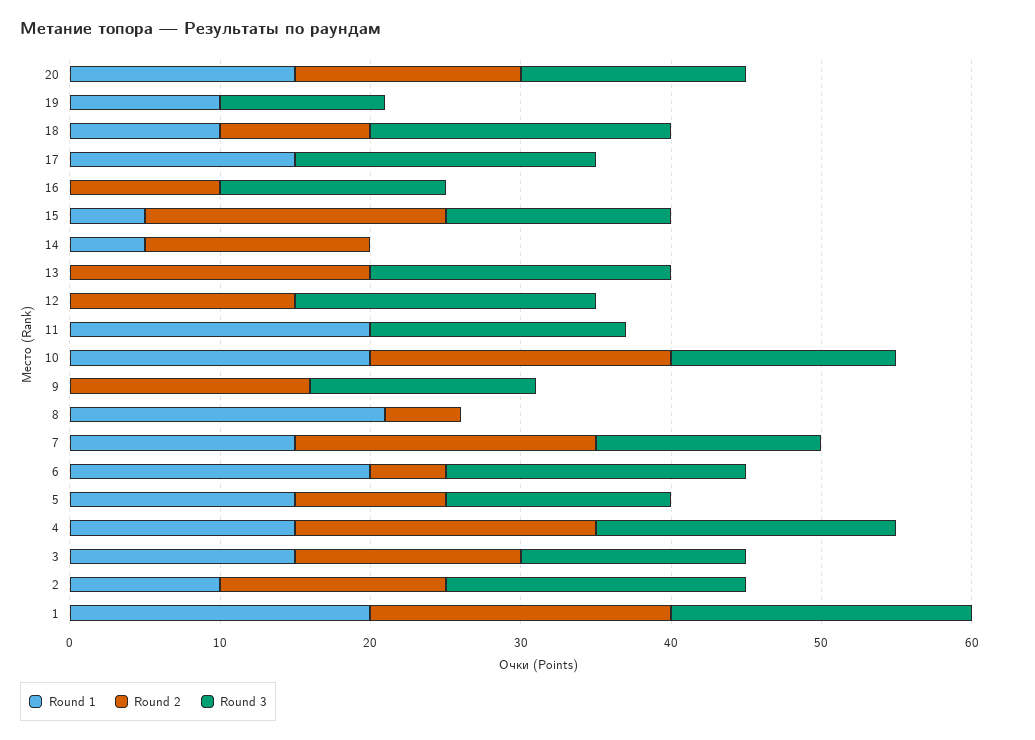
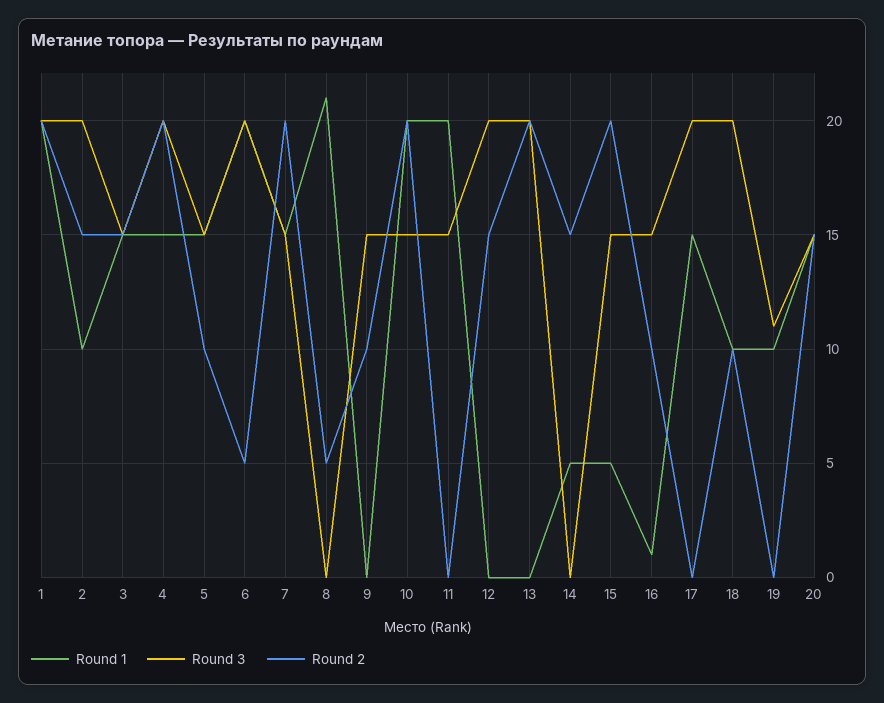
Round 1, 16: 0 -> 1
Round 3, 11: 17 -> 15
Round 2, 9: 16 -> 10

